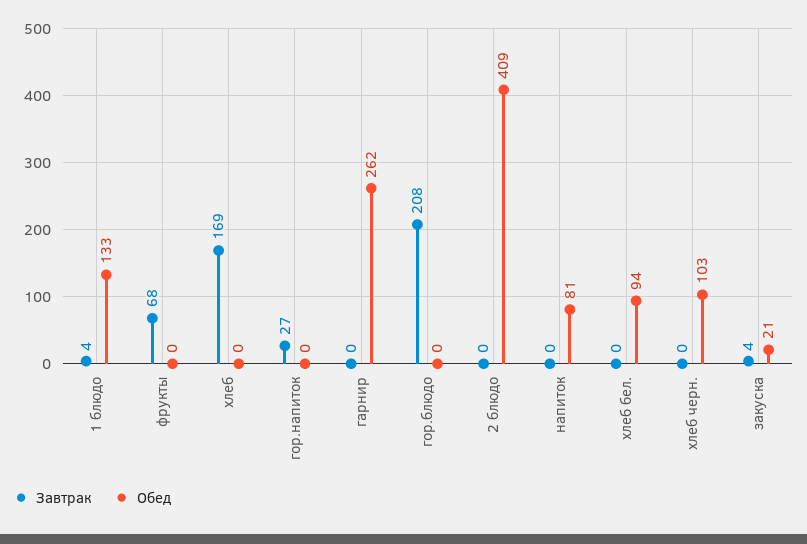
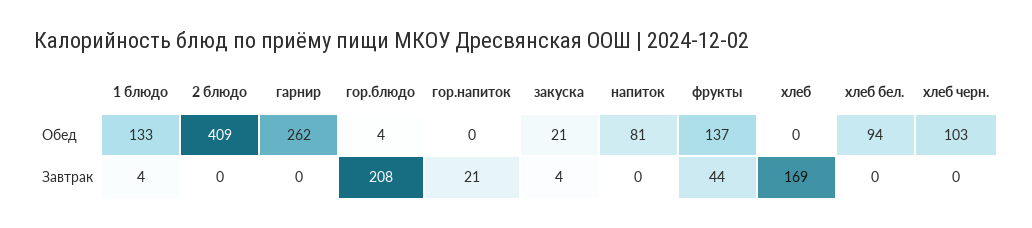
Завтрак, фрукты: 68 -> 44
Обед, фрукты: 0 -> 137
Завтрак, гор.напиток: 27 -> 21
Обед, гор.блюдо: 0 -> 4

